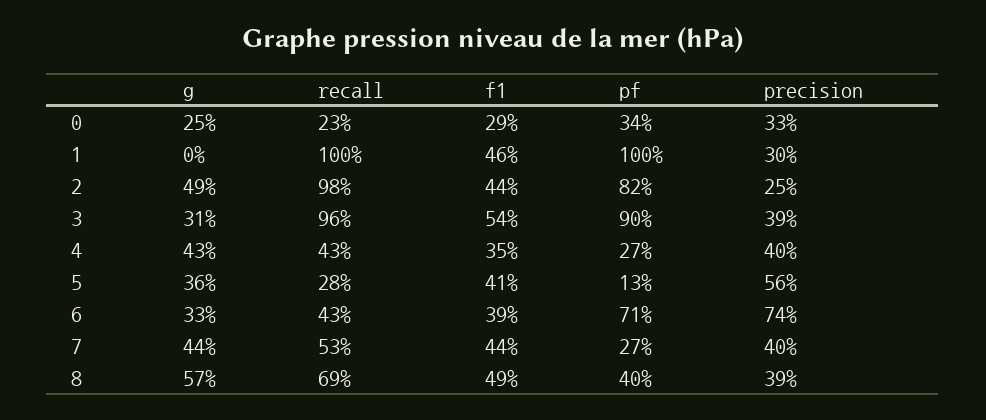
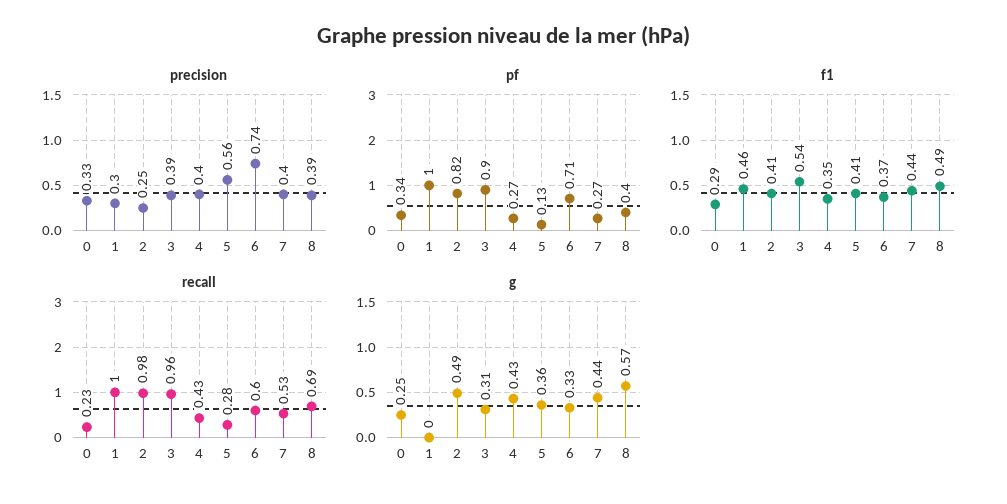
f1, 2: 0.44 -> 0.41
recall, 6: 0.43 -> 0.6
f1, 6: 0.39 -> 0.37

